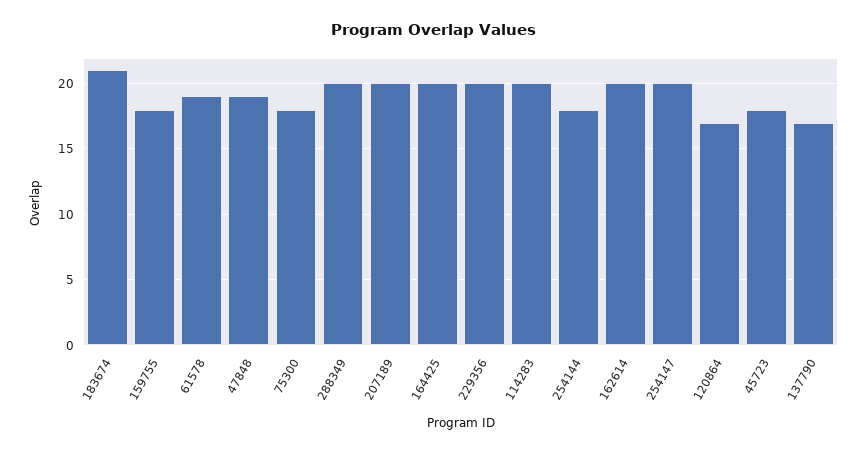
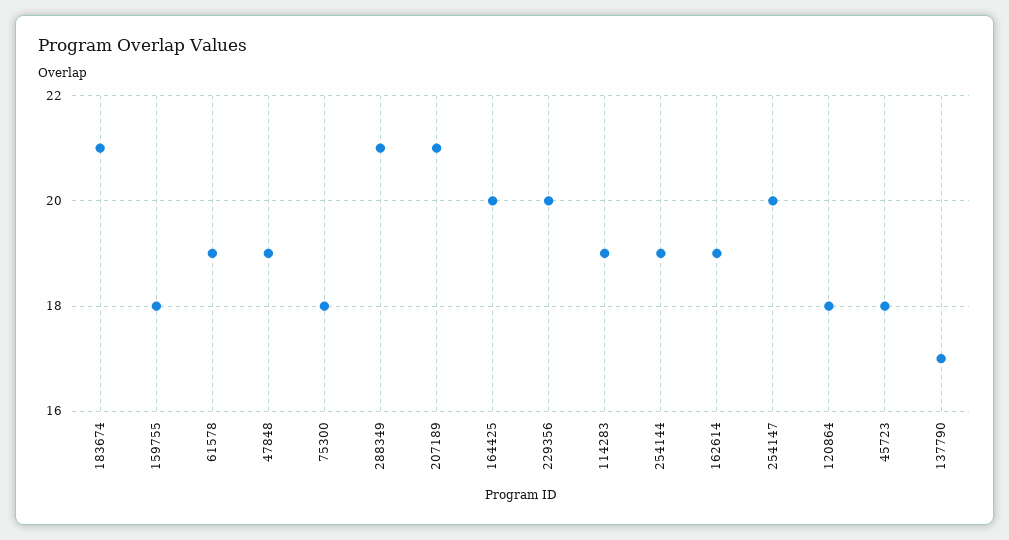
288349: 20 -> 21
207189: 20 -> 21
114283: 20 -> 19
254144: 18 -> 19
162614: 20 -> 19
120864: 17 -> 18

